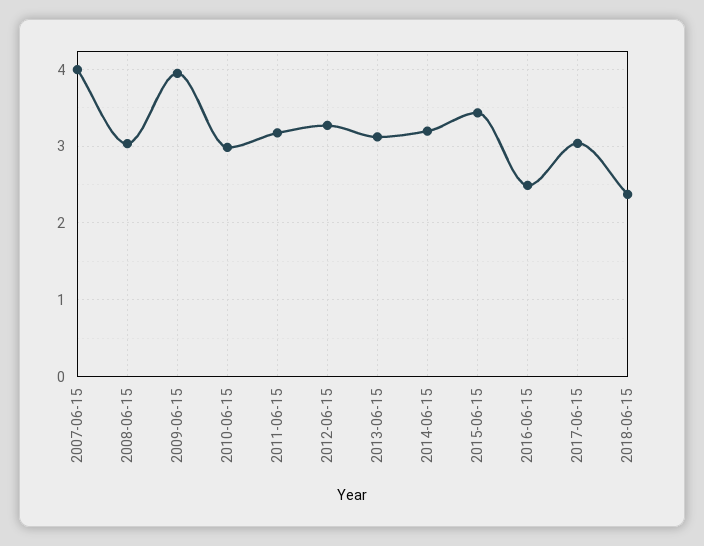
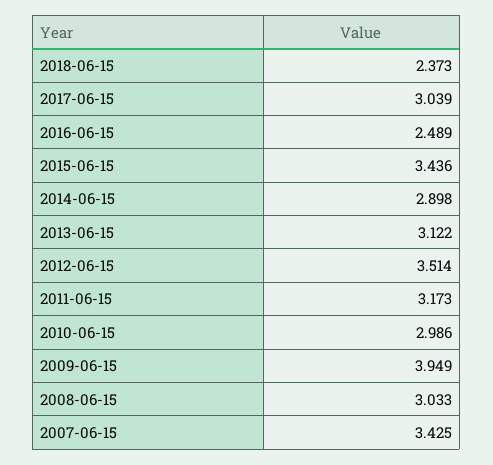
2007-06-15: 4 -> 3.425
2012-06-15: 3.3 -> 3.514
2014-06-15: 3.2 -> 2.898

